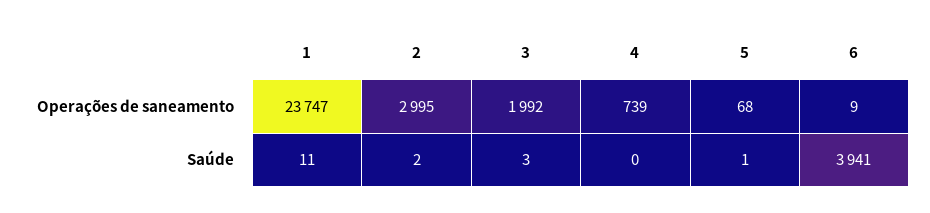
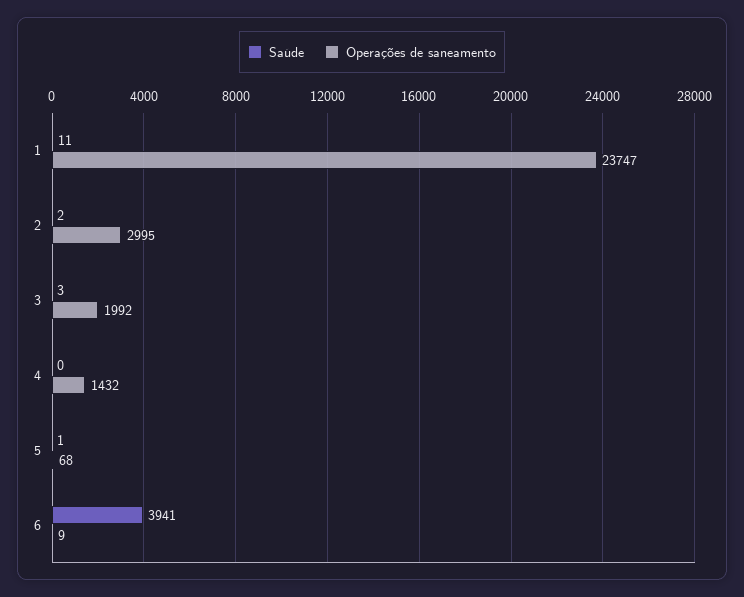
Operações de saneamento, 4: 739 -> 1432

